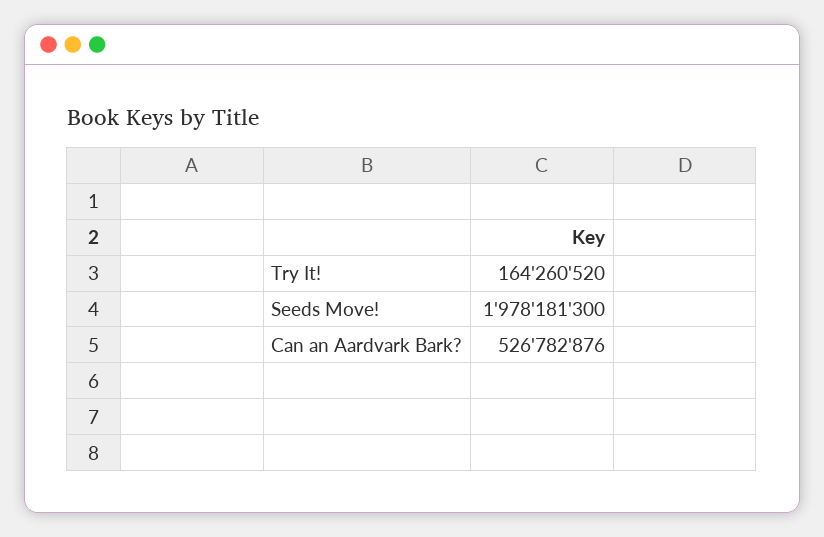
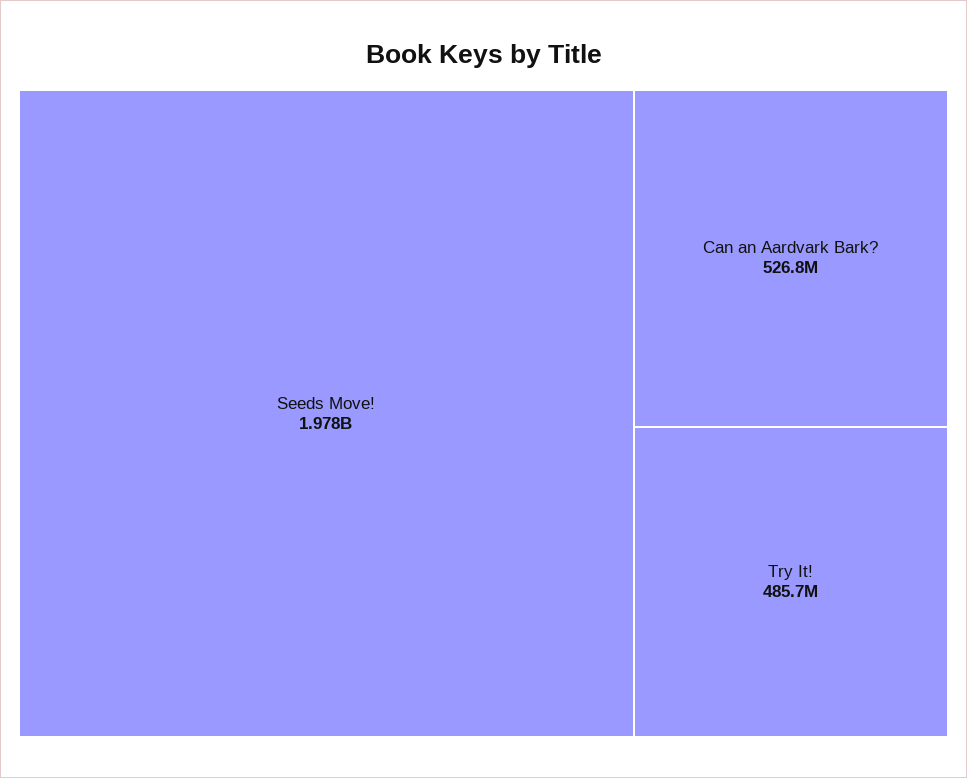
Try It!: 164260520 -> 485700000

